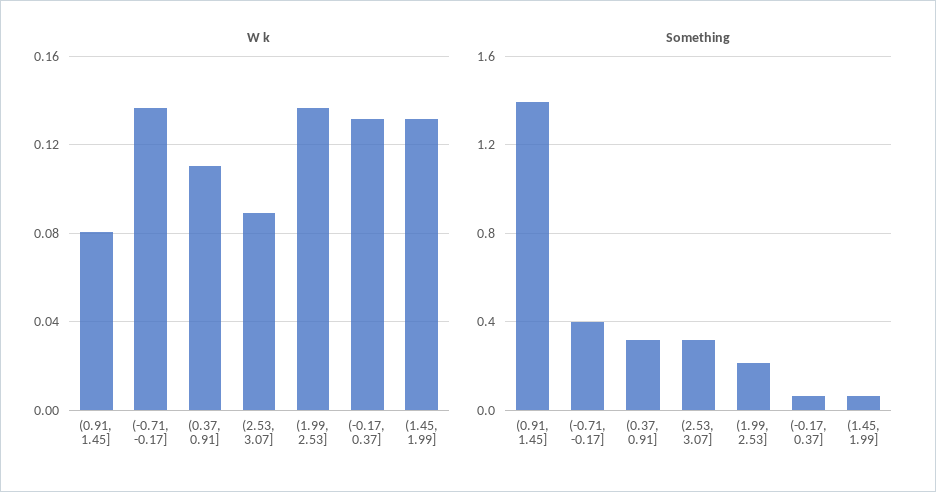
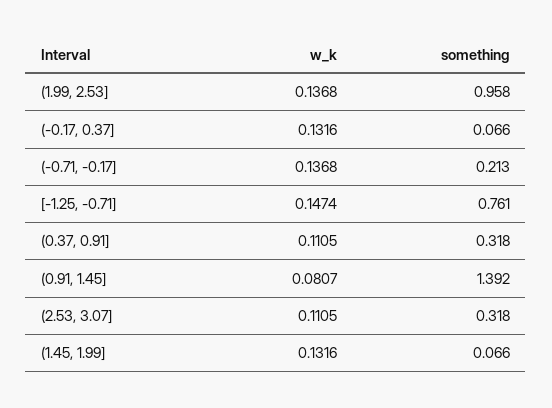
W k, (2.53, 3.07]: 0.09 -> 0.1105
Something, (-0.71, -0.17]: 0.4 -> 0.213
Something, (1.99, 2.53]: 0.2 -> 0.958
W k, [-1.25, -0.71]: none -> 0.1474
Something, [-1.25, -0.71]: none -> 0.761

